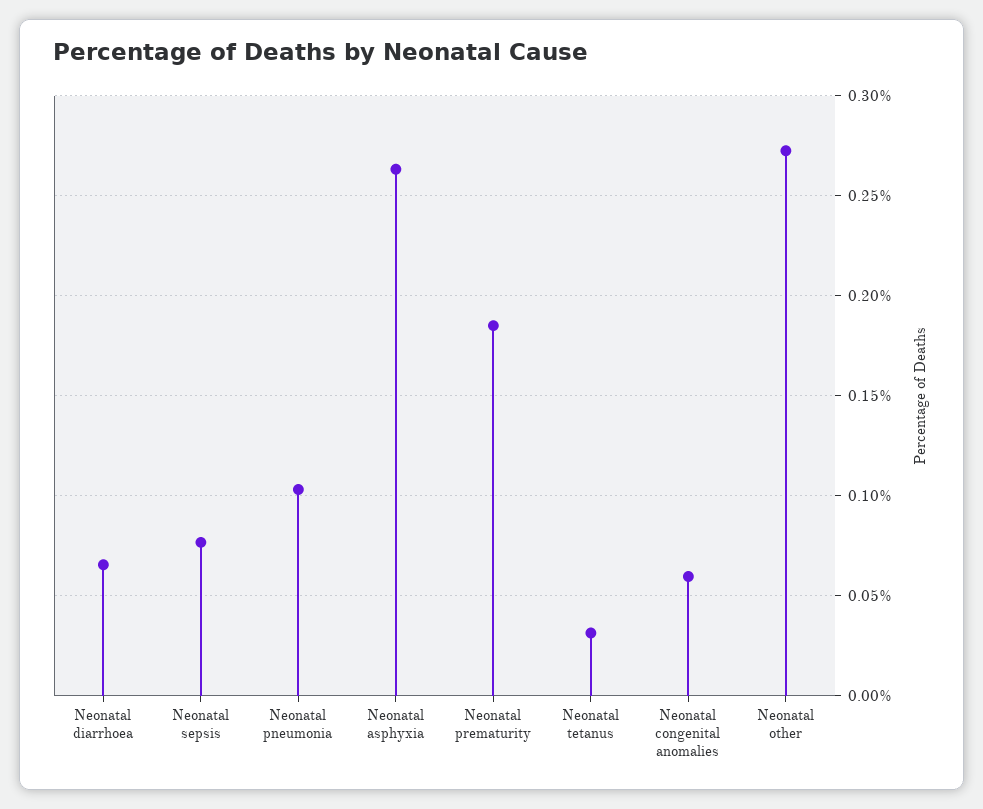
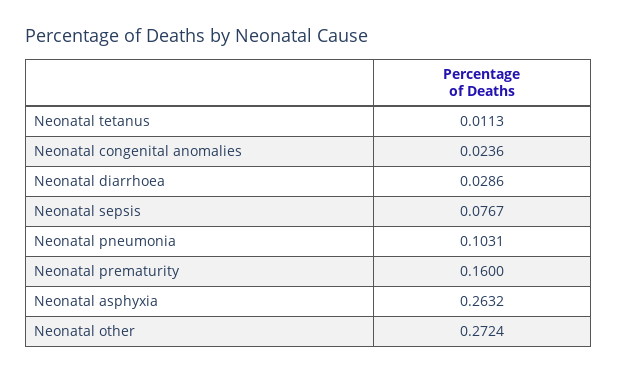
Neonatal diarrhoea: 0.065 -> 0.0286
Neonatal prematurity: 0.185 -> 0.16
Neonatal tetanus: 0.03 -> 0.0113
Neonatal congenital anomalies: 0.06 -> 0.0236

